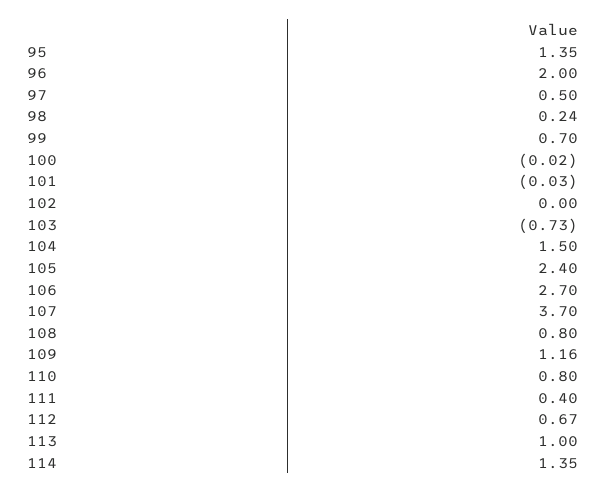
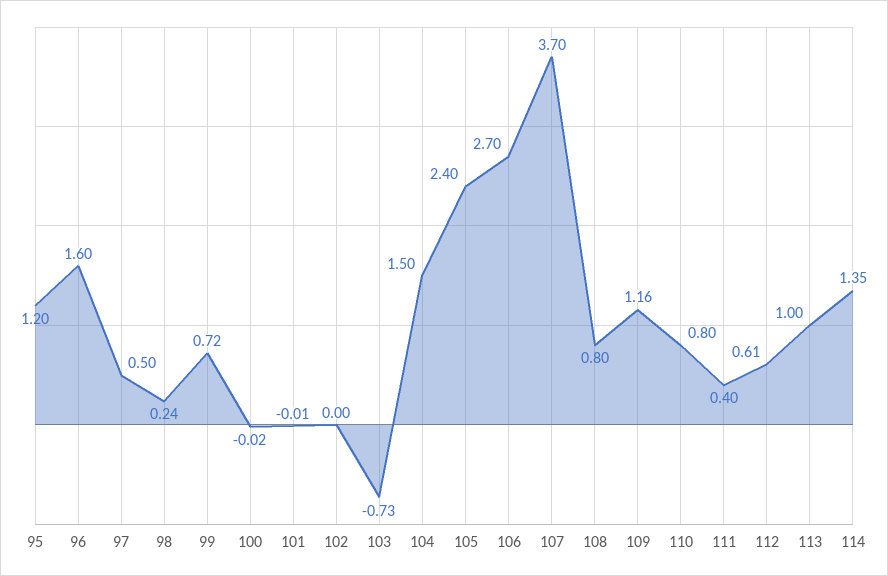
95: 1.35 -> 1.2
96: 2 -> 1.6
99: 0.7 -> 0.72
101: -0.03 -> -0.01
112: 0.67 -> 0.61

